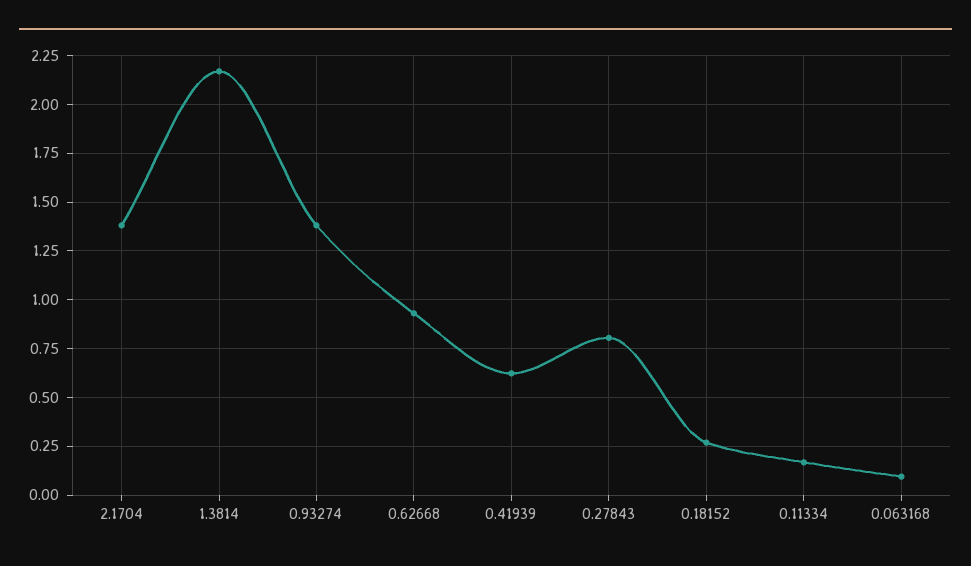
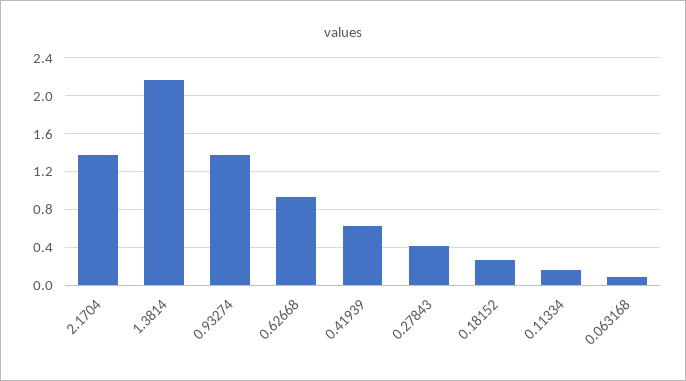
0.27843: 0.8 -> 0.4

